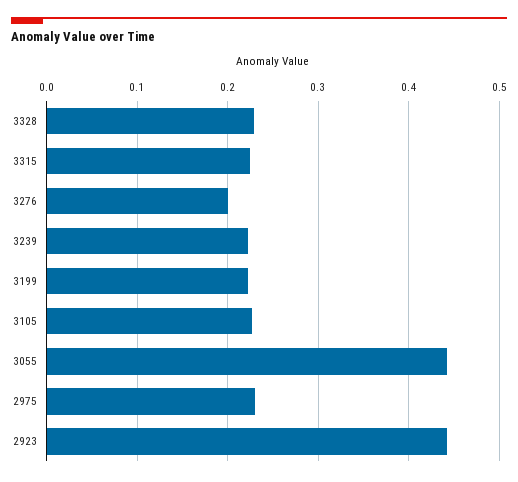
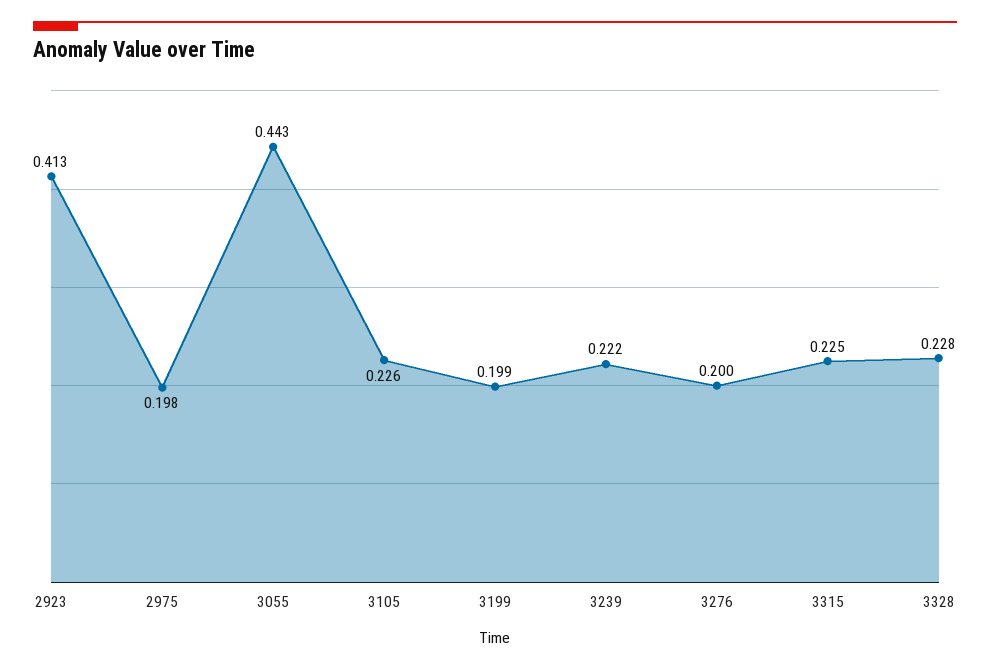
3199: 0.22 -> 0.199
2975: 0.23 -> 0.198
2923: 0.44 -> 0.413

